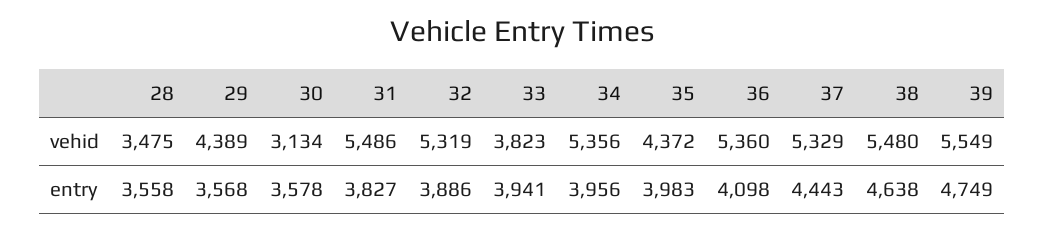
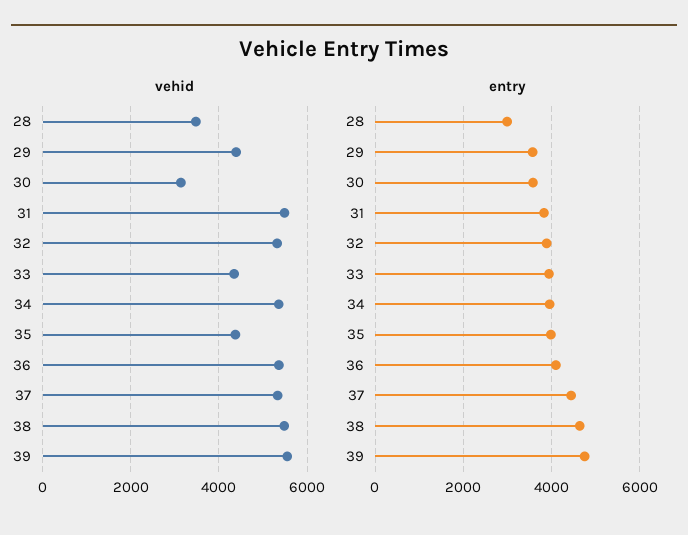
vehid, 33: 3823 -> 4400
entry, 28: 3558 -> 3000

